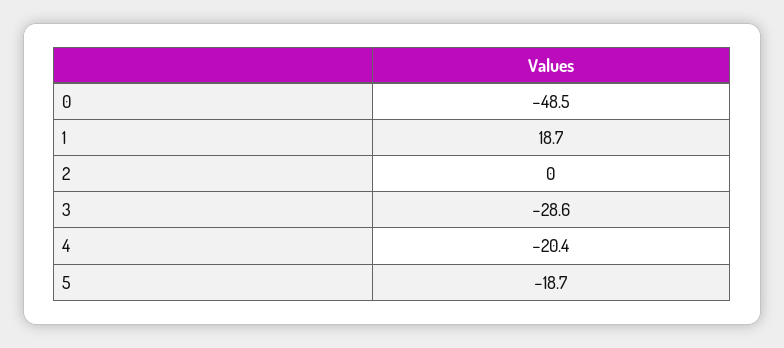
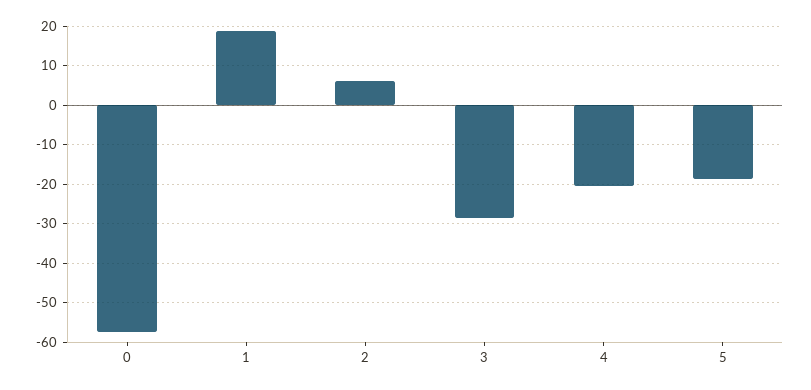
0: -48.5 -> -58
2: 0 -> 6

